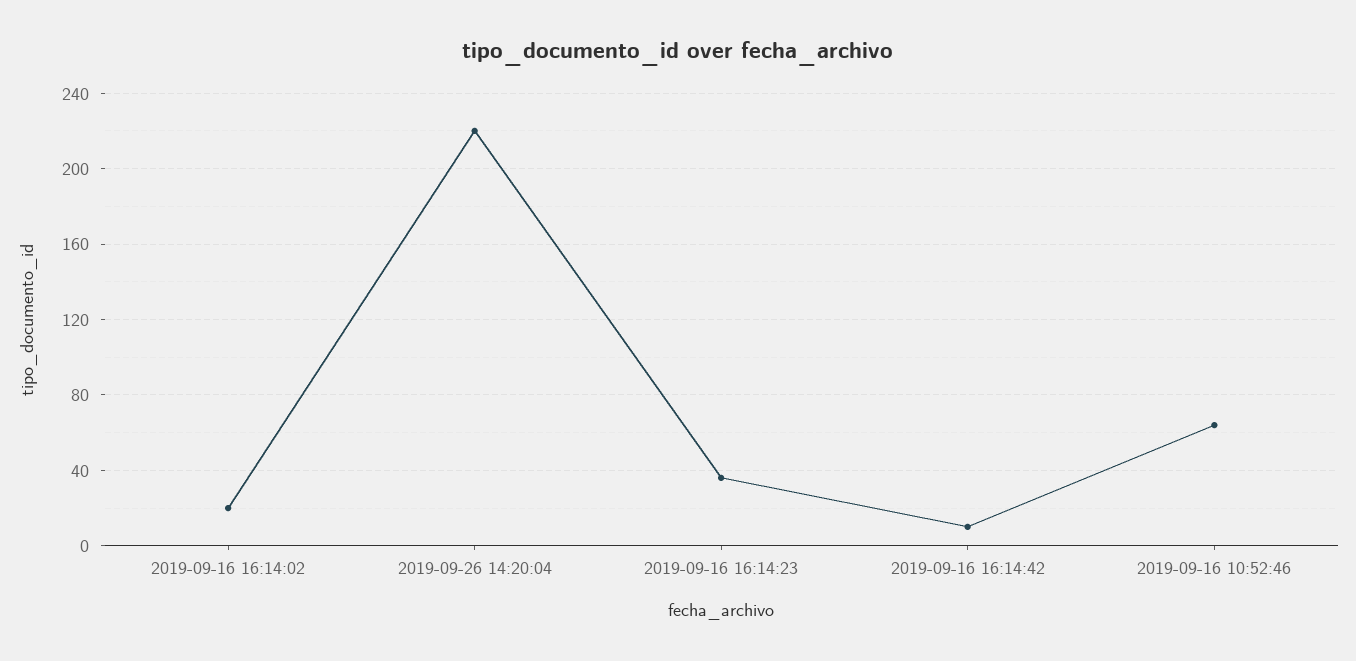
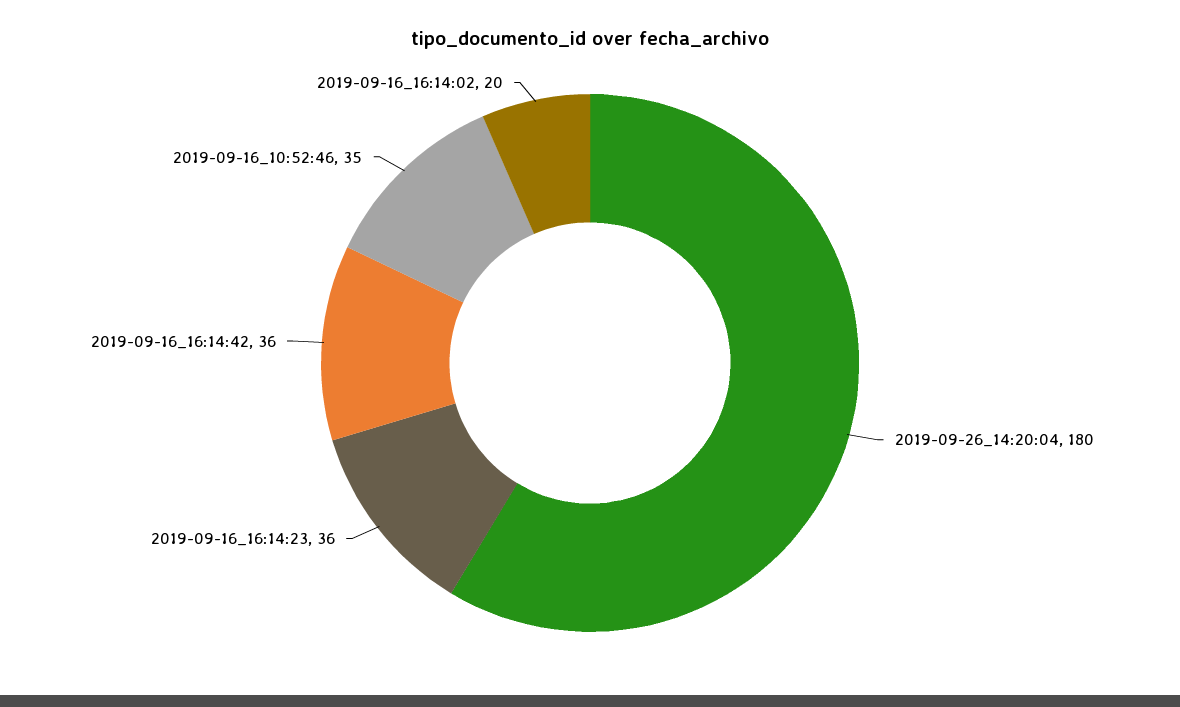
2019-09-26 14:20:04: 220 -> 180
2019-09-16 16:14:42: 10 -> 36
2019-09-16 10:52:46: 65 -> 35

